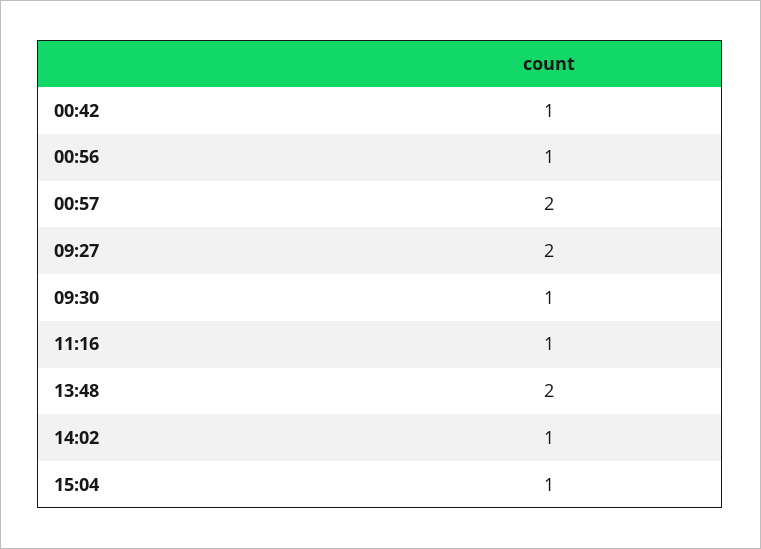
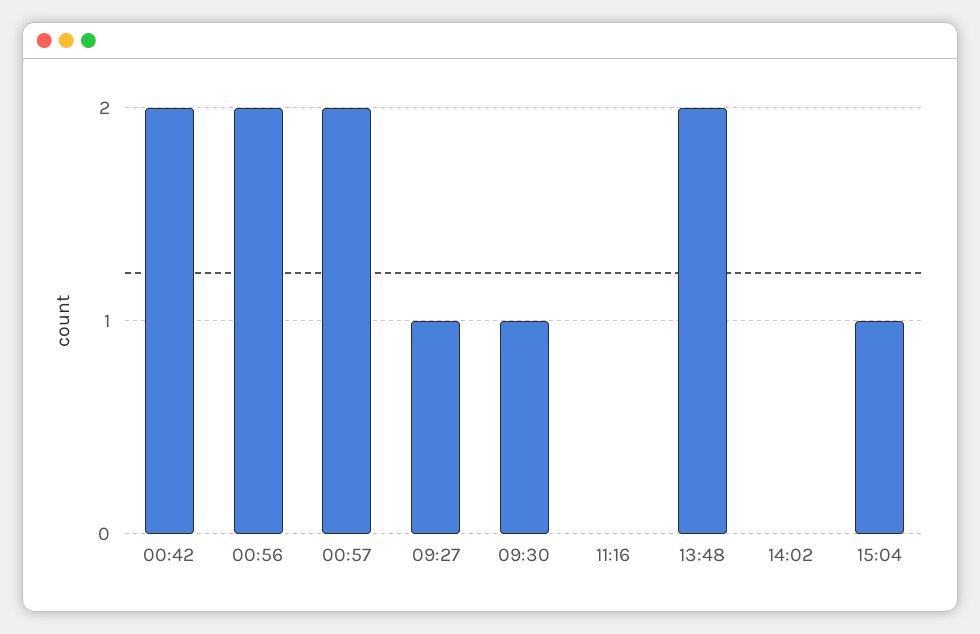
00:42: 1 -> 2
00:56: 1 -> 2
09:27: 2 -> 1
11:16: 1 -> 0
14:02: 1 -> 0

